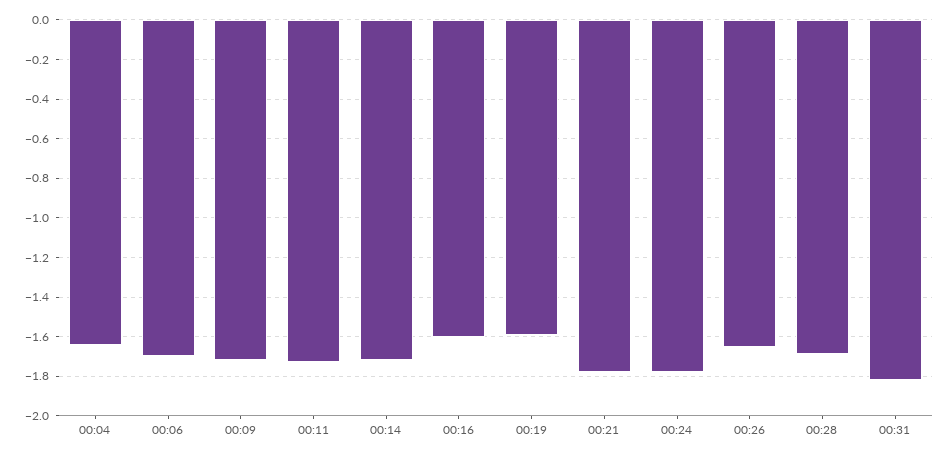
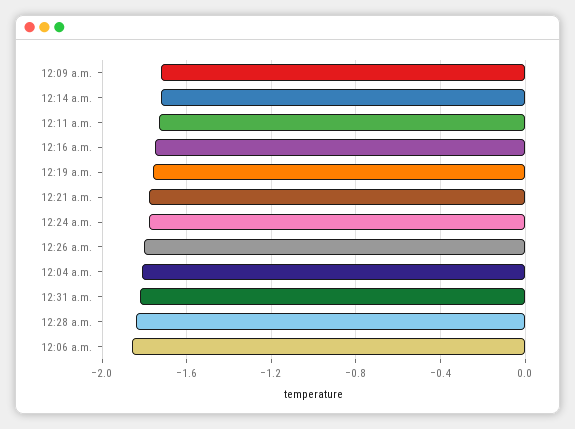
00:04: -1.65 -> -1.8
00:06: -1.7 -> -1.85
00:16: -1.6 -> -1.75
00:19: -1.6 -> -1.75
00:26: -1.65 -> -1.8
00:28: -1.7 -> -1.85

